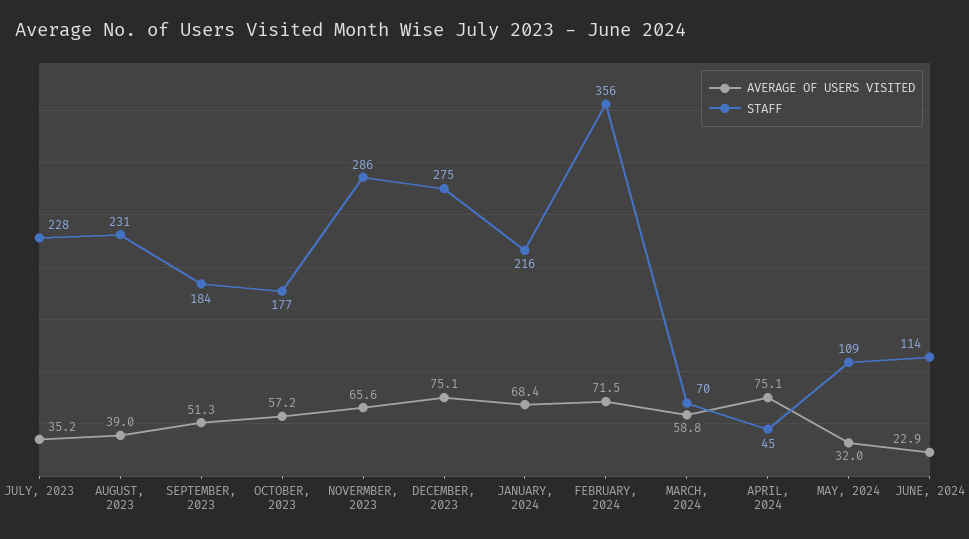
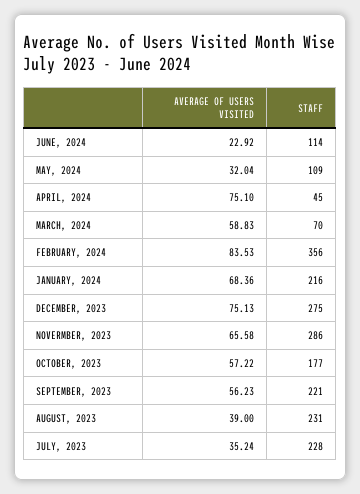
AVERAGE OF USERS VISITED, SEPTEMBER, 2023: 51.3 -> 56.23
STAFF, SEPTEMBER, 2023: 184 -> 221
AVERAGE OF USERS VISITED, FEBRUARY, 2024: 71.5 -> 83.53

